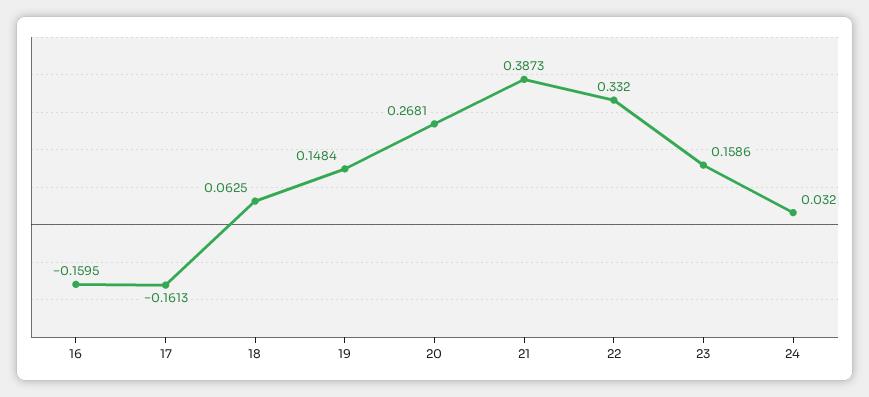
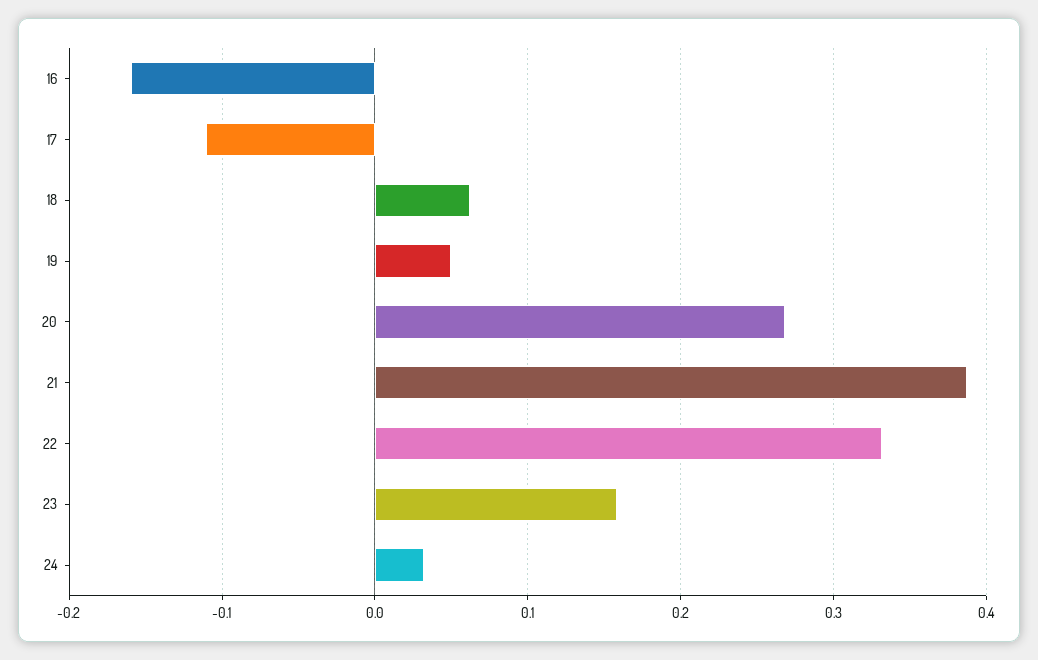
17: -0.1613 -> -0.11
19: 0.1484 -> 0.05

